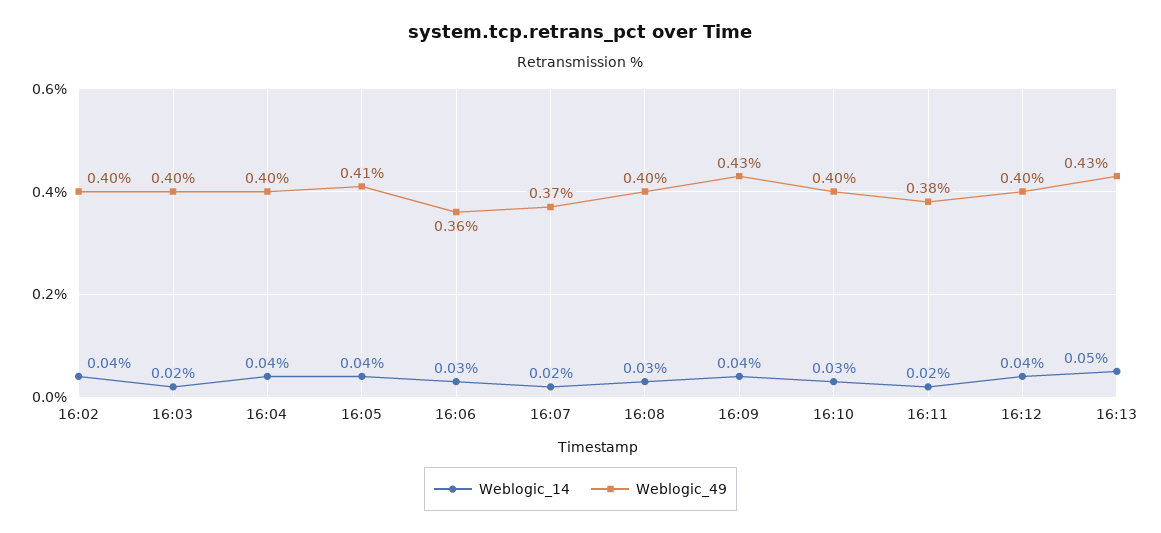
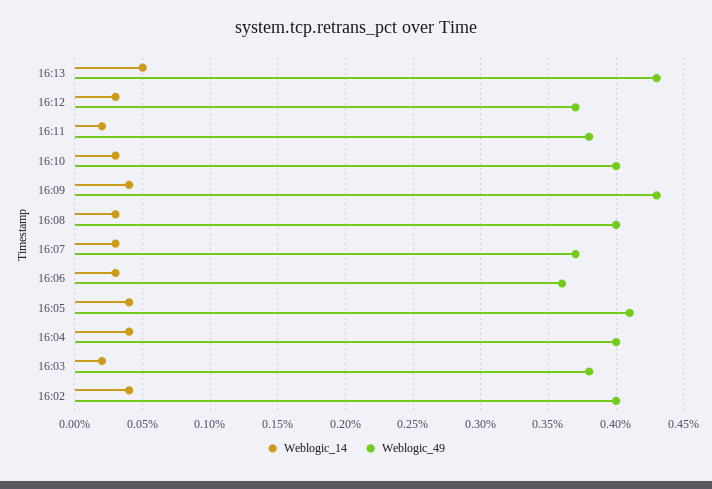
Weblogic_49, 16:03: 0.4 -> 0.38
Weblogic_14, 16:07: 0.02 -> 0.03
Weblogic_14, 16:12: 0.04 -> 0.03
Weblogic_49, 16:12: 0.4 -> 0.37

